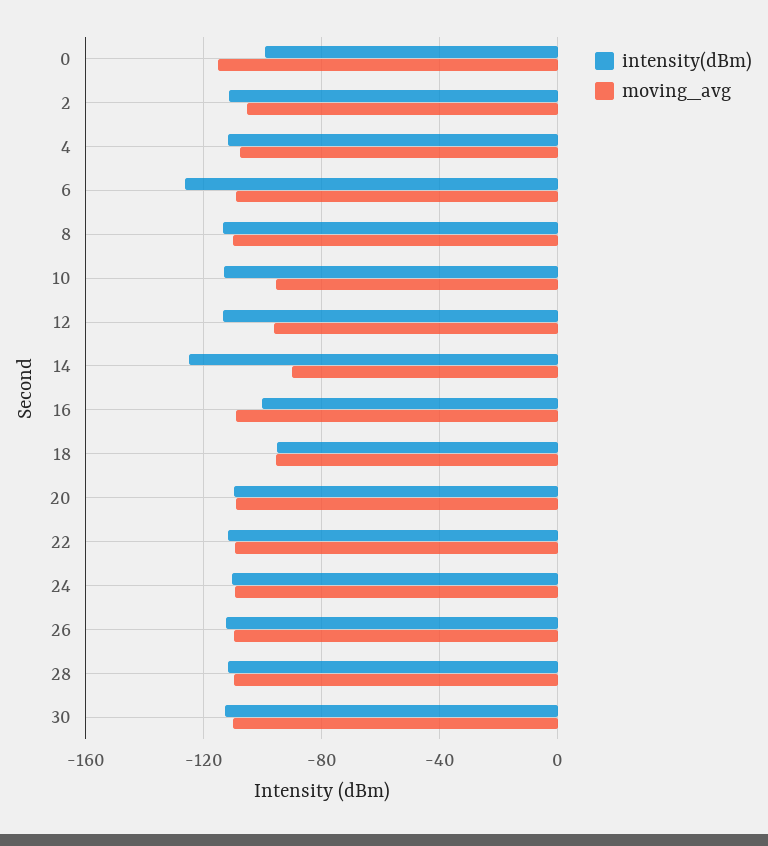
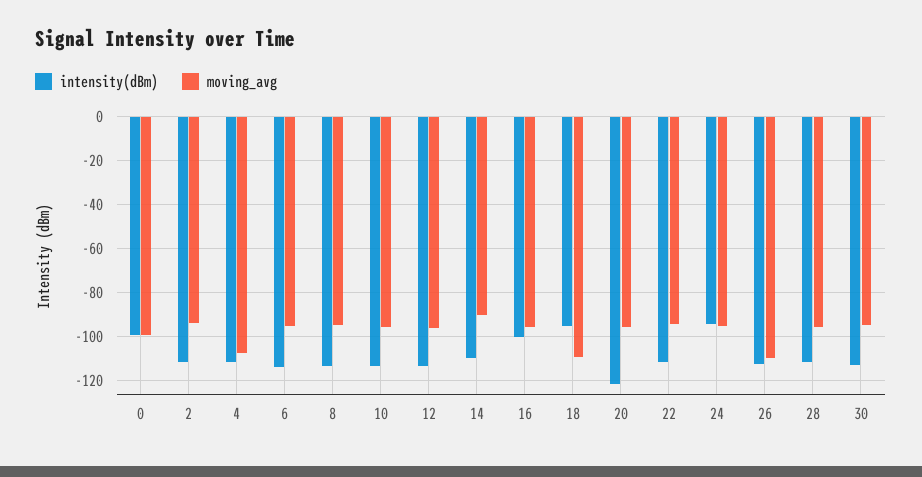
moving_avg, 0: -115 -> -100
moving_avg, 2: -105 -> -95
intensity(dBm), 6: -125 -> -115
moving_avg, 6: -110 -> -95
moving_avg, 8: -110 -> -95
intensity(dBm), 14: -125 -> -110
moving_avg, 16: -110 -> -95
moving_avg, 18: -95 -> -110
intensity(dBm), 20: -110 -> -120
moving_avg, 20: -110 -> -95
moving_avg, 22: -110 -> -95
intensity(dBm), 24: -110 -> -95
moving_avg, 24: -110 -> -95
moving_avg, 28: -110 -> -95
moving_avg, 30: -110 -> -95

